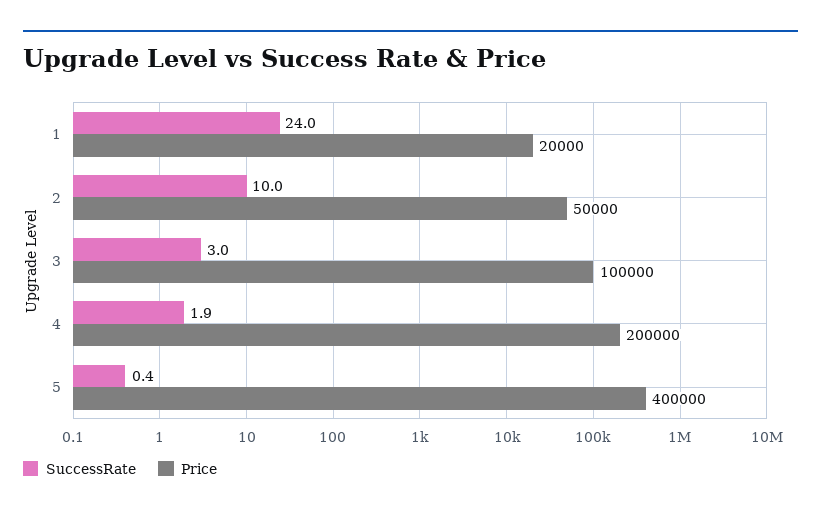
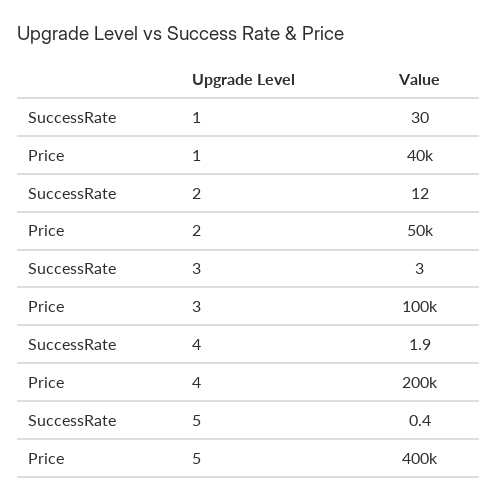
SuccessRate, 1: 24 -> 30
Price, 1: 20000 -> 40000
SuccessRate, 2: 10 -> 12

